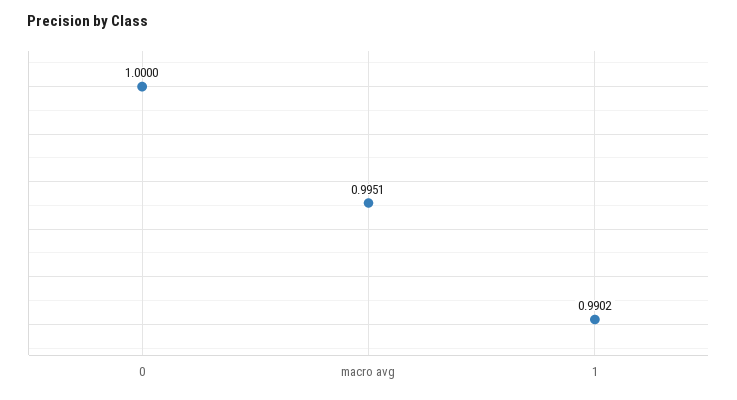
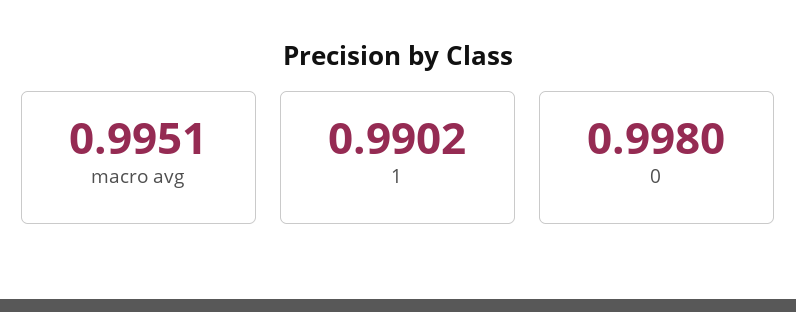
0: 1 -> 0.998

